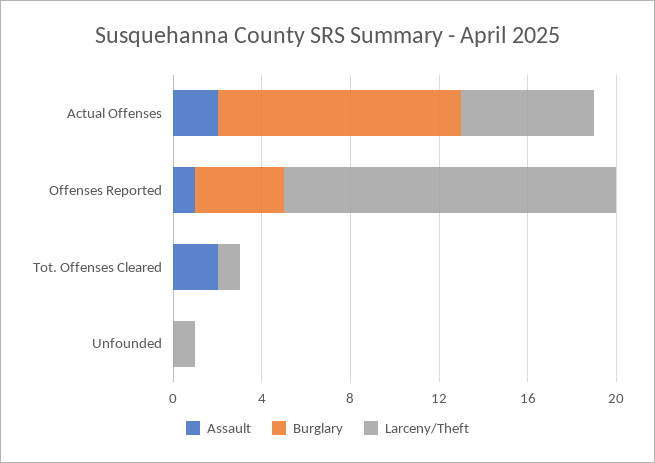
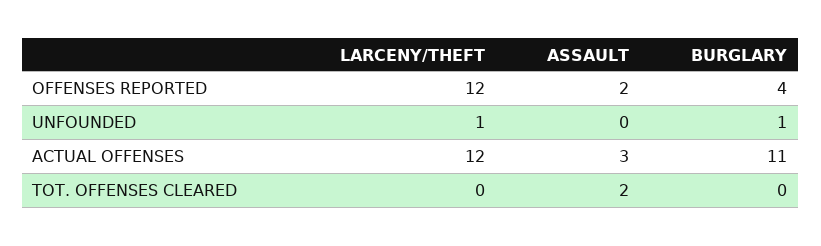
Assault, Actual Offenses: 2 -> 3
Larceny/Theft, Actual Offenses: 6 -> 12
Assault, Offenses Reported: 1 -> 2
Larceny/Theft, Offenses Reported: 15 -> 12
Larceny/Theft, Tot. Offenses Cleared: 1 -> 0
Burglary, Unfounded: 0 -> 1

